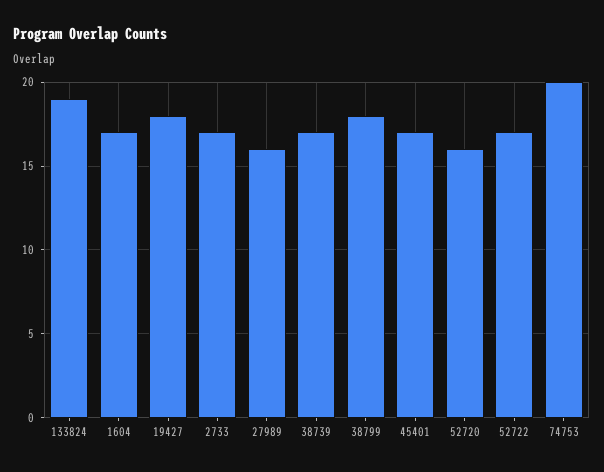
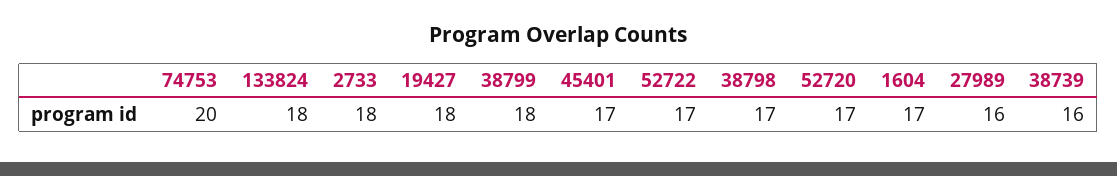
133824: 19 -> 18
2733: 17 -> 18
38739: 17 -> 16
52720: 16 -> 17
38798: none -> 17

